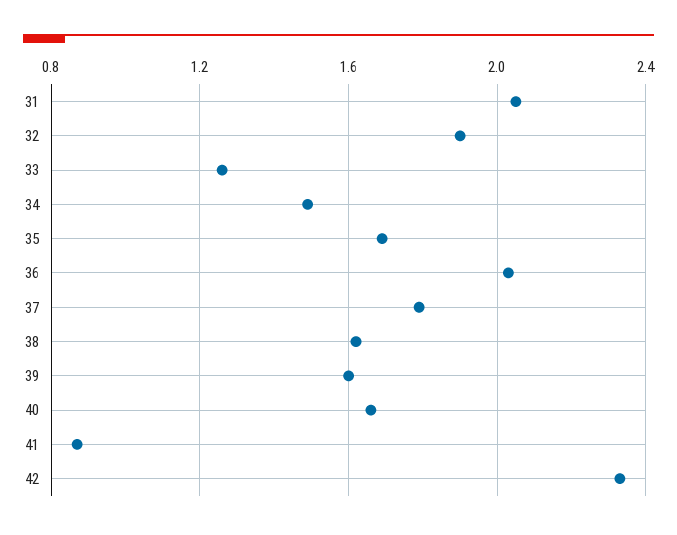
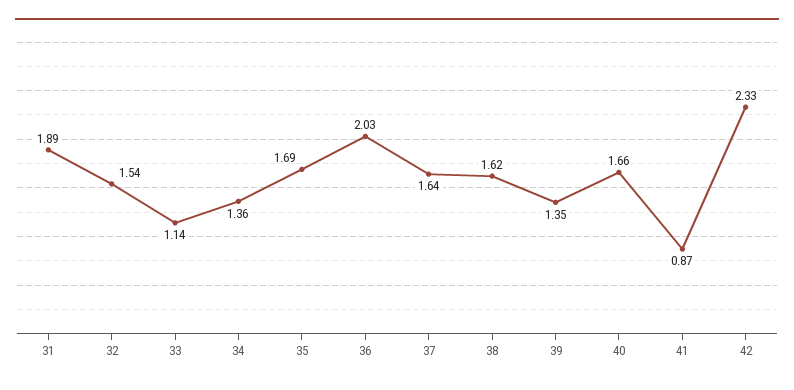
31: 2.05 -> 1.89
32: 1.9 -> 1.54
33: 1.25 -> 1.14
34: 1.5 -> 1.36
37: 1.8 -> 1.64
39: 1.6 -> 1.35

